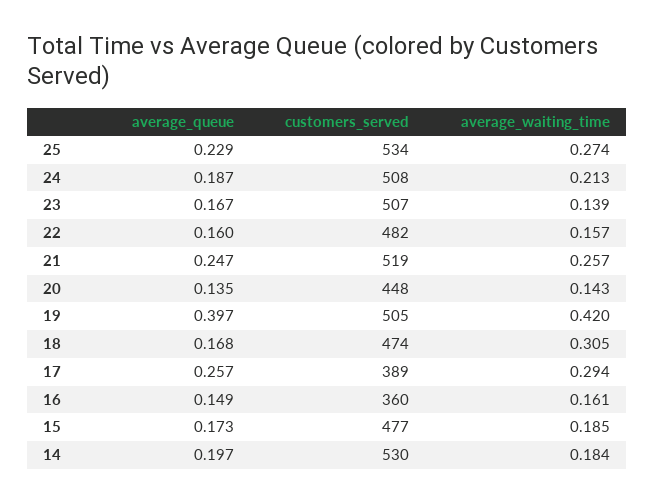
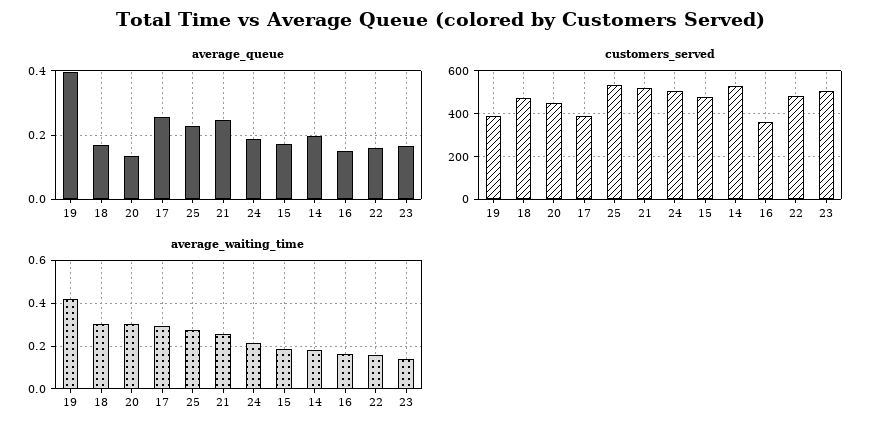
average_waiting_time, 20: 0.143 -> 0.3
customers_served, 19: 505 -> 400

